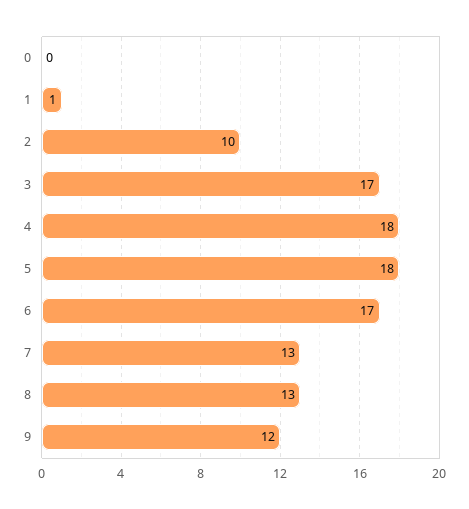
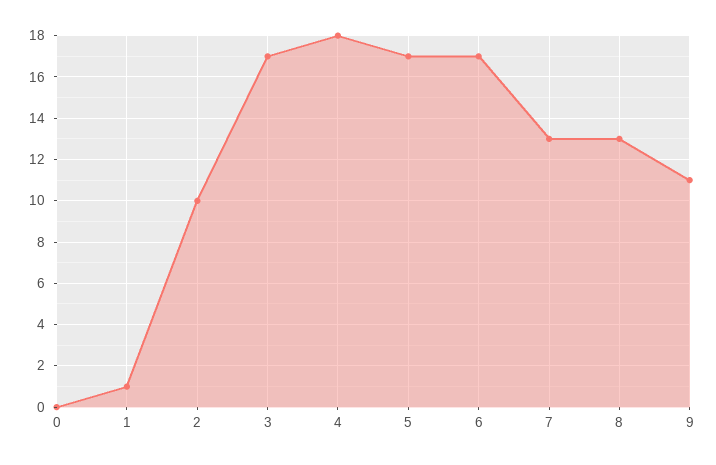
5: 18 -> 17
9: 12 -> 11

